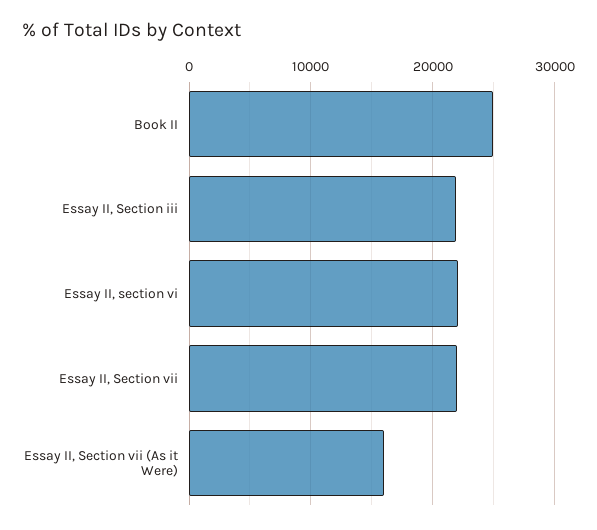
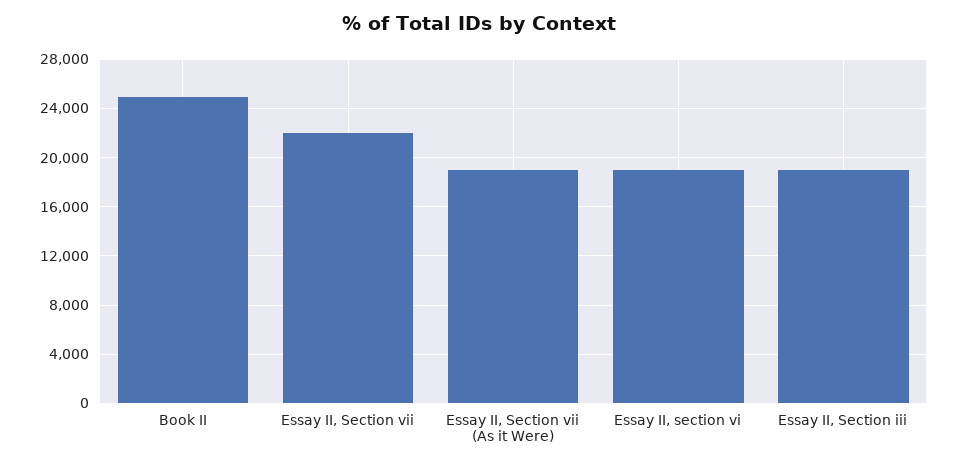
Essay II, Section iii: 22000 -> 19000
Essay II, section vi: 22000 -> 19000
Essay II, Section vii (As it Were): 16000 -> 19000

